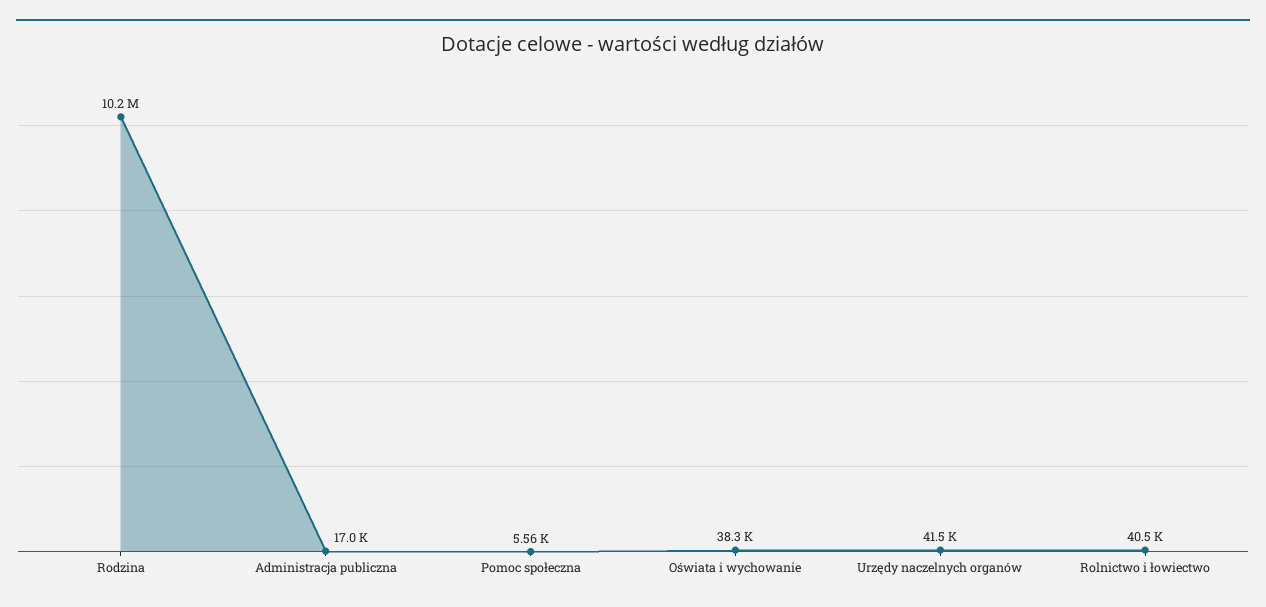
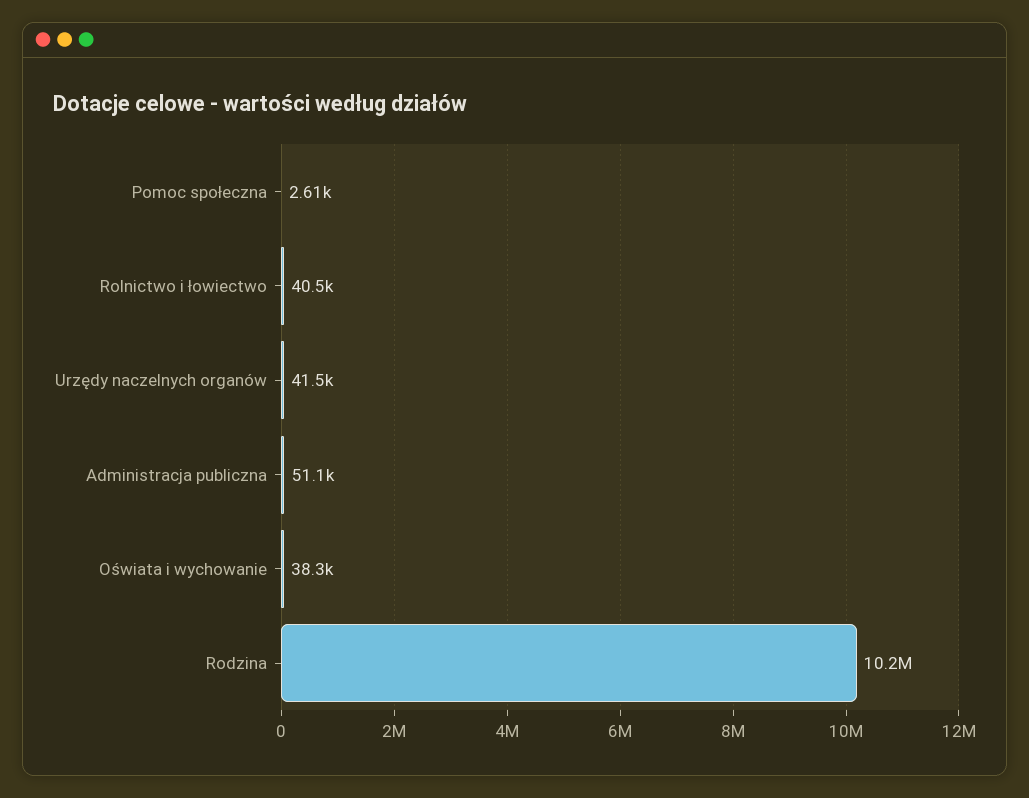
Administracja publiczna: 17000 -> 51100
Pomoc społeczna: 5560 -> 2610

